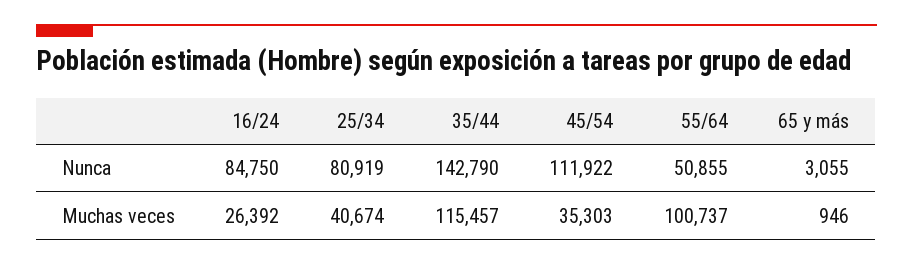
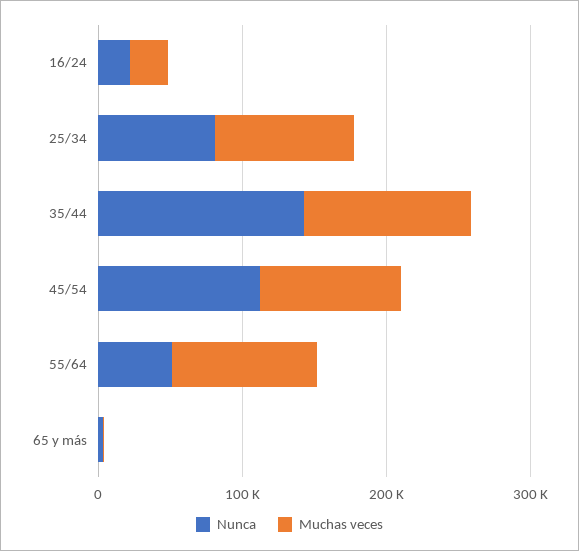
Nunca, 16/24: 84750 -> 20000
Muchas veces, 25/34: 40674 -> 100000
Muchas veces, 45/54: 35303 -> 100000

